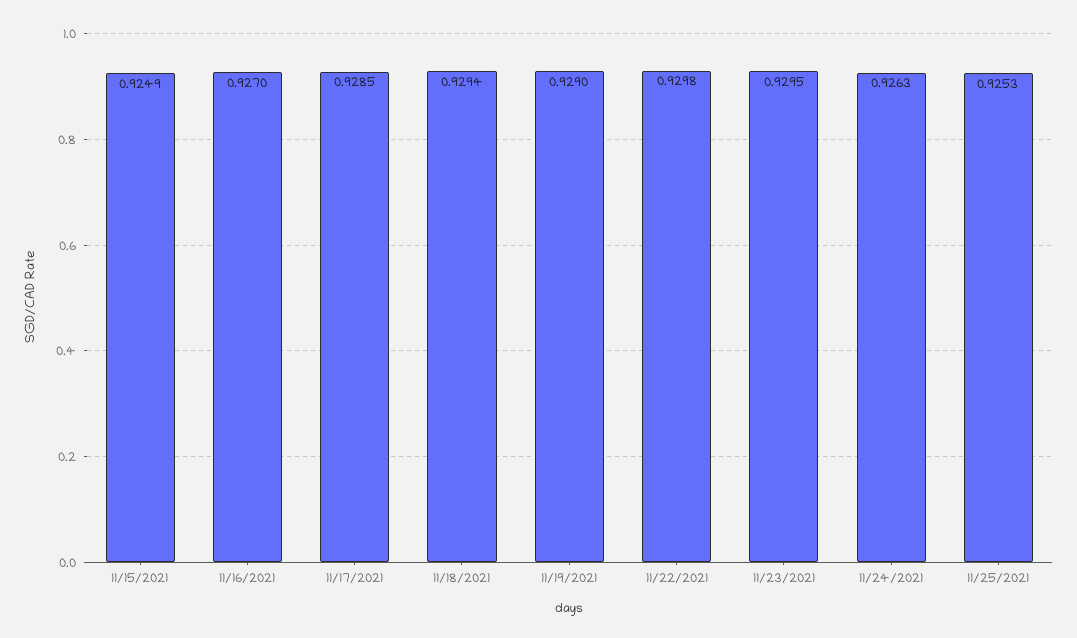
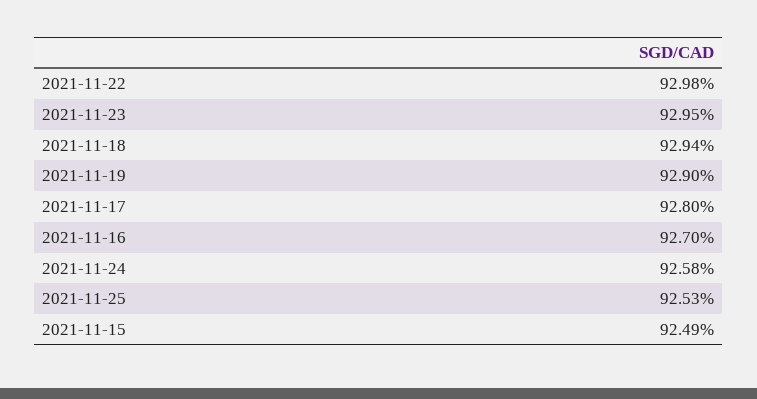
11/17/2021: 0.9285 -> 0.928
11/24/2021: 0.9263 -> 0.9258

